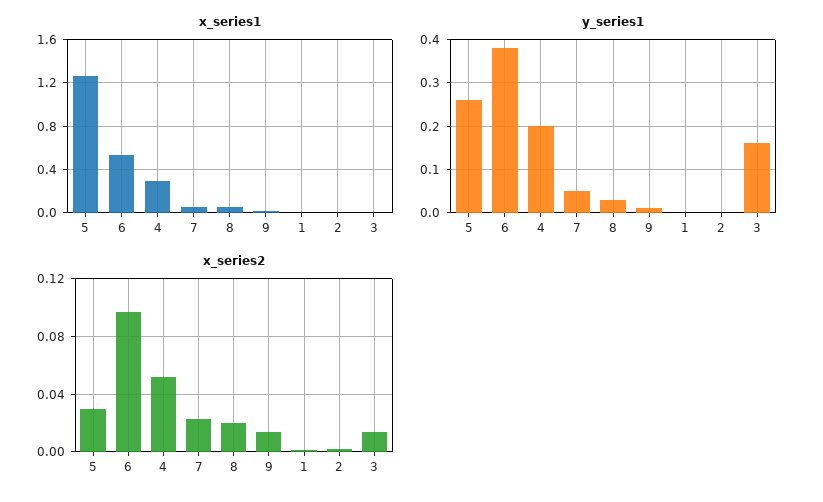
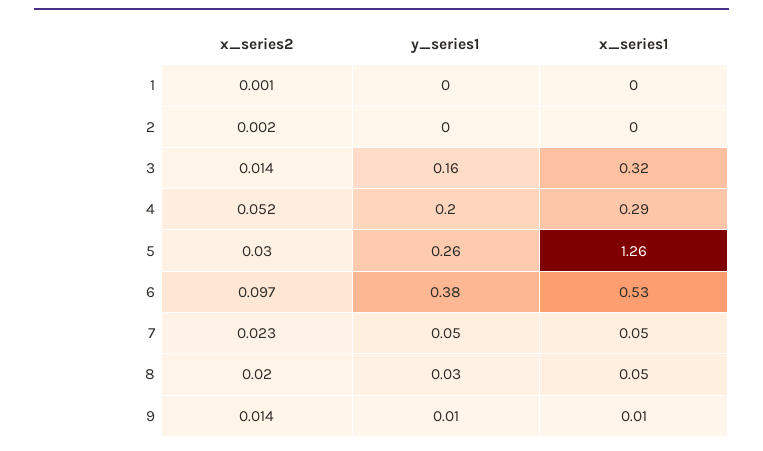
x_series1, 3: 0 -> 0.32

